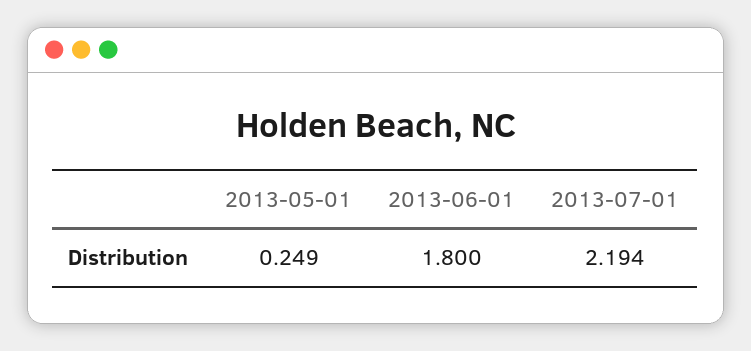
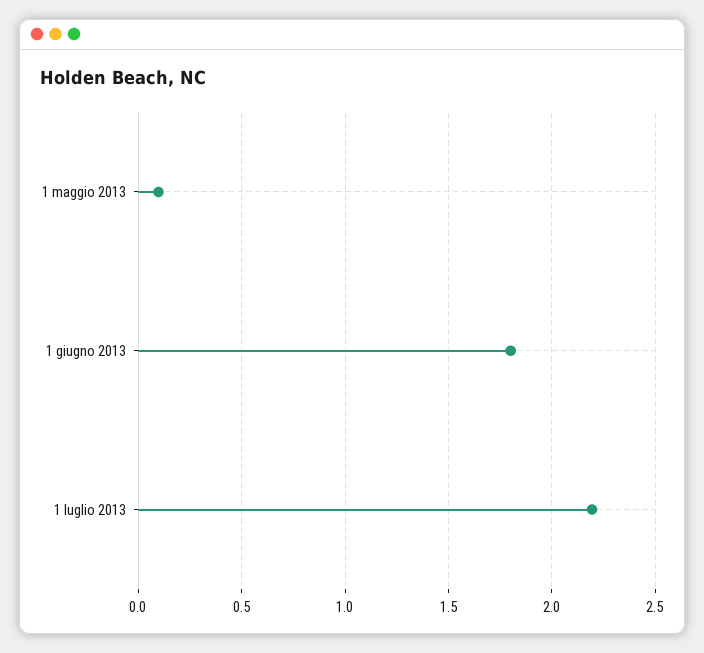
2013-05-01: 0.249 -> 0.1

